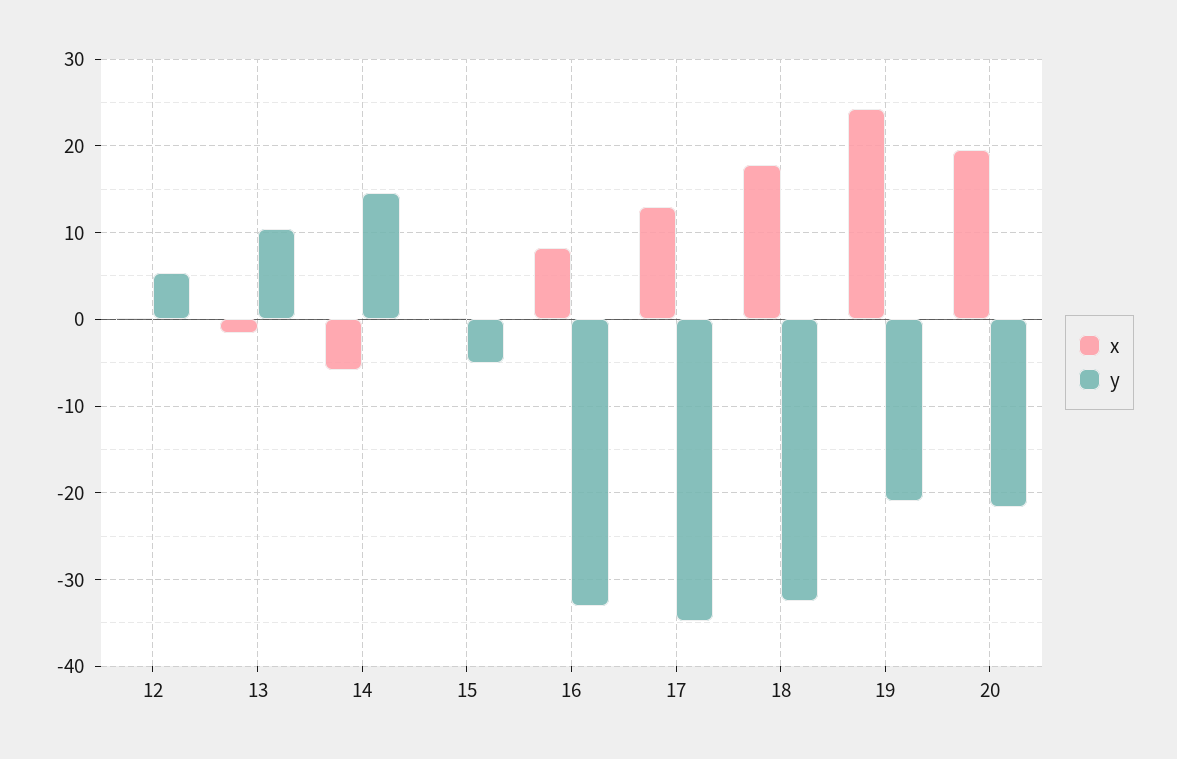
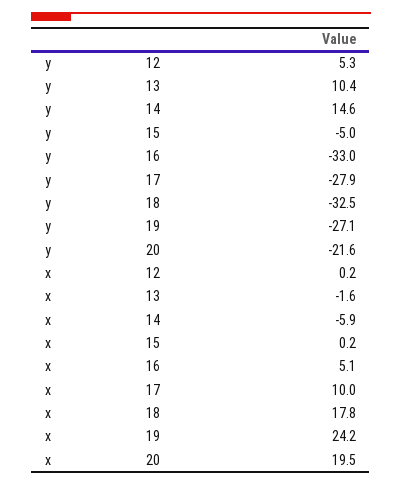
x, 16: 8 -> 5.1
x, 17: 13 -> 10
y, 17: -35 -> -27.9
y, 19: -21 -> -27.1

